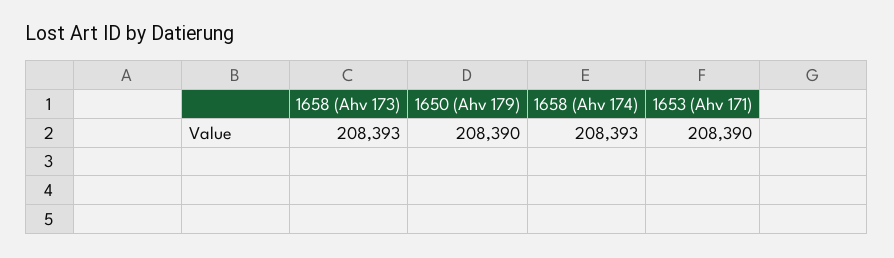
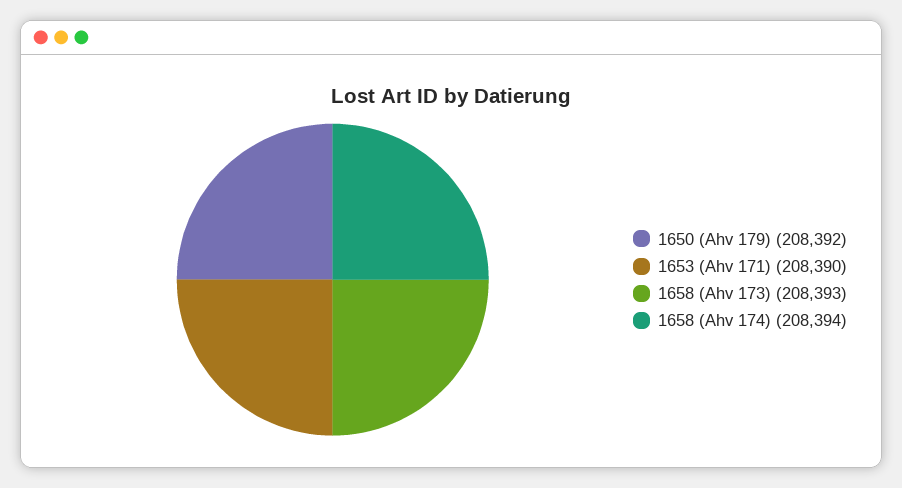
1650 (Ahv 179): 208390 -> 208392
1658 (Ahv 174): 208393 -> 208394

